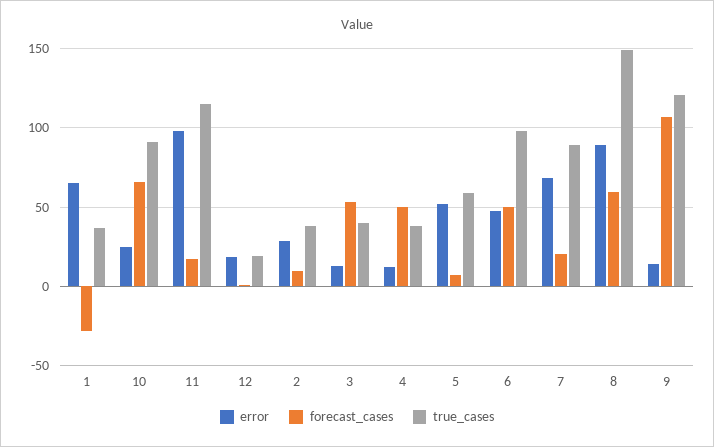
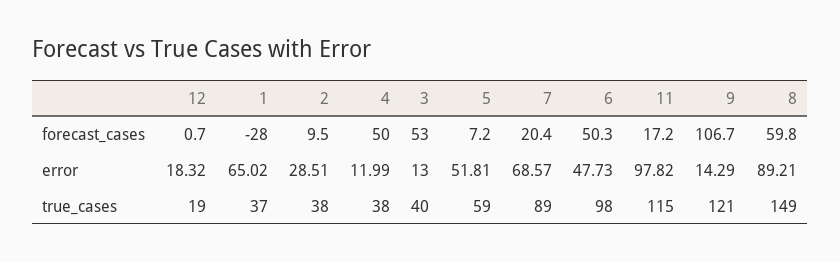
error, 10: 25 -> none
forecast_cases, 10: 65 -> none
true_cases, 10: 90 -> none

